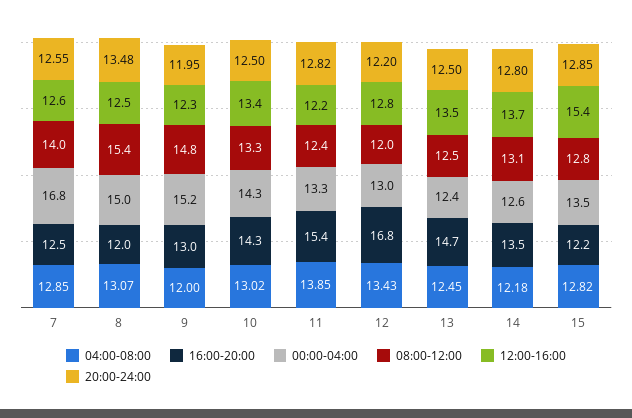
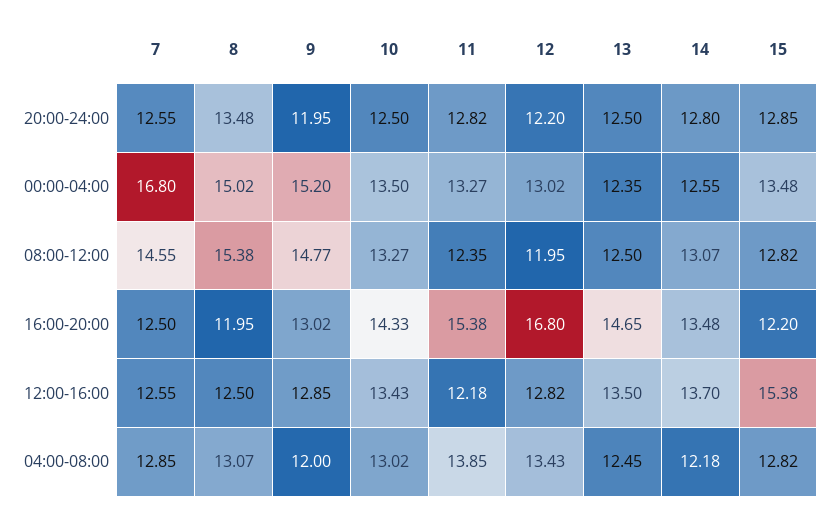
08:00-12:00, 7: 14 -> 14.55
12:00-16:00, 9: 12.3 -> 12.85
00:00-04:00, 10: 14.3 -> 13.5

